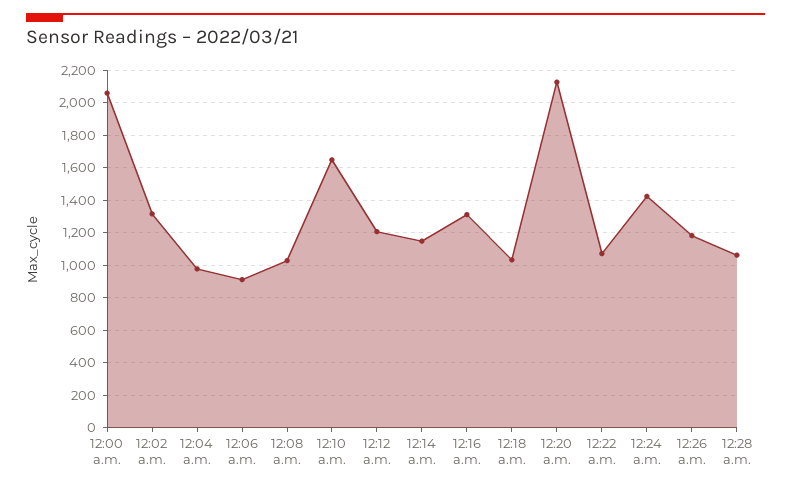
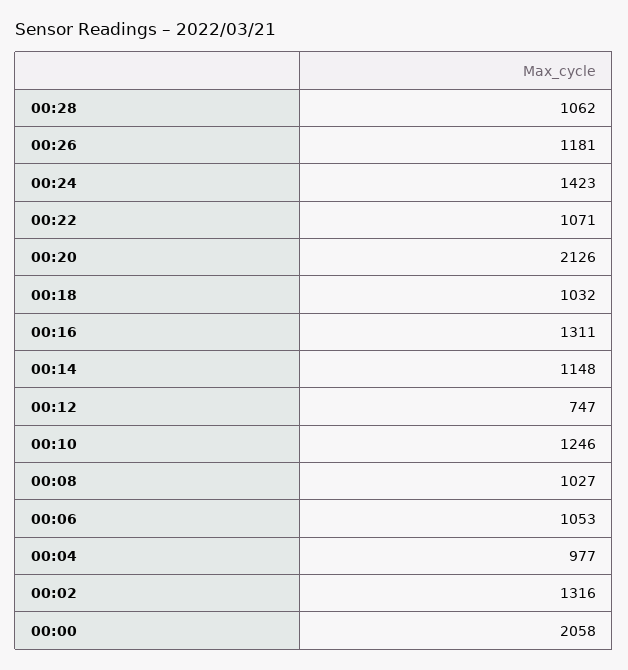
12:06 a.m.: 900 -> 1053
12:10 a.m.: 1650 -> 1246
12:12 a.m.: 1200 -> 747

